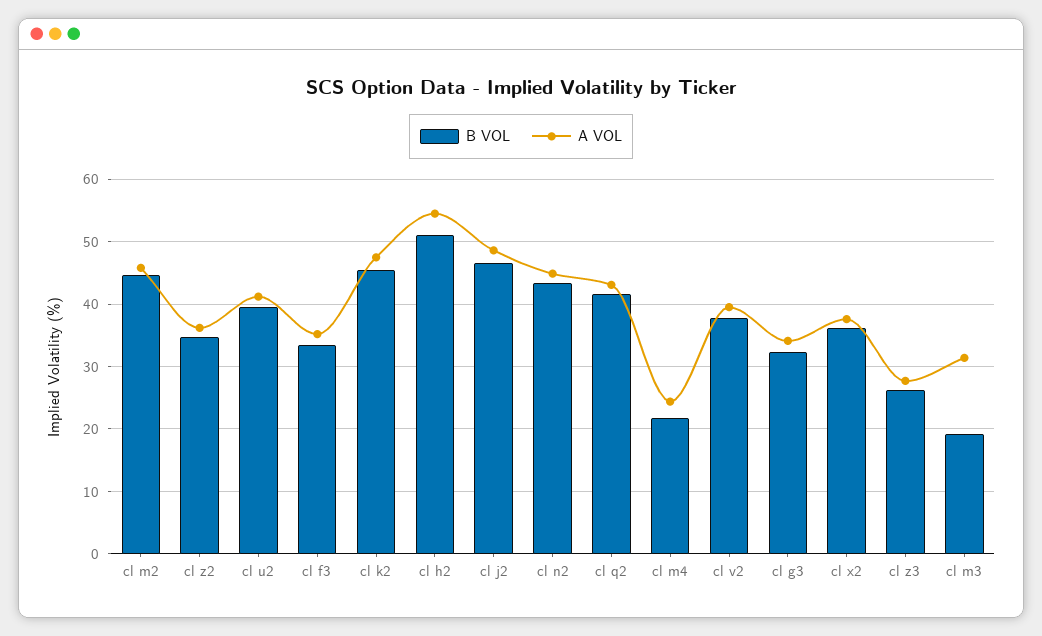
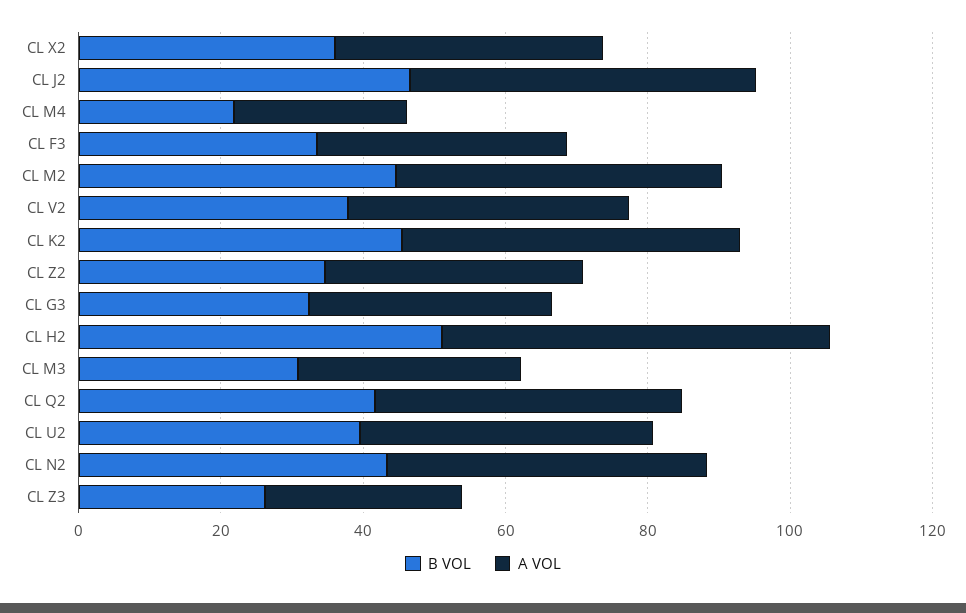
B VOL, cl m3: 19 -> 30

